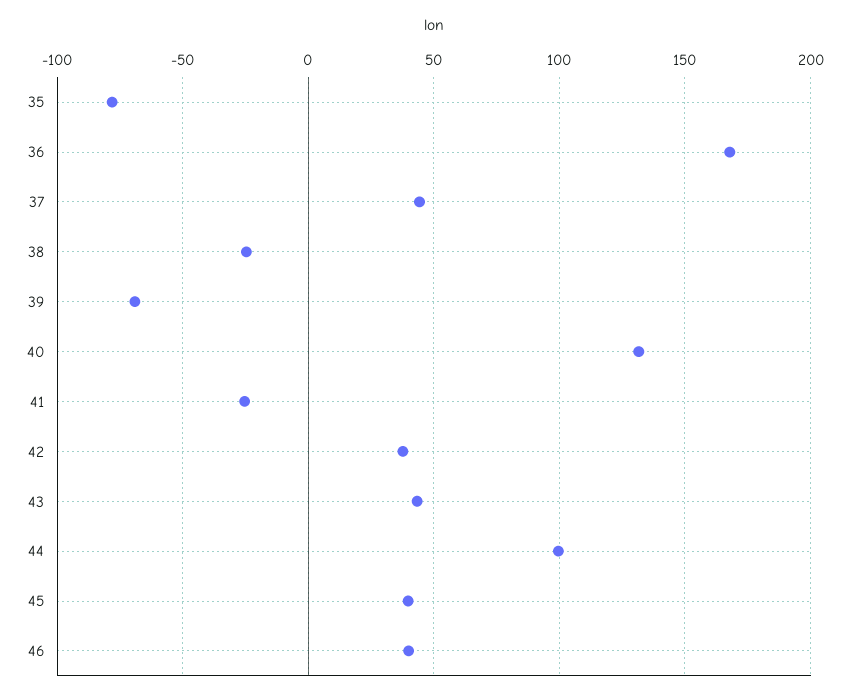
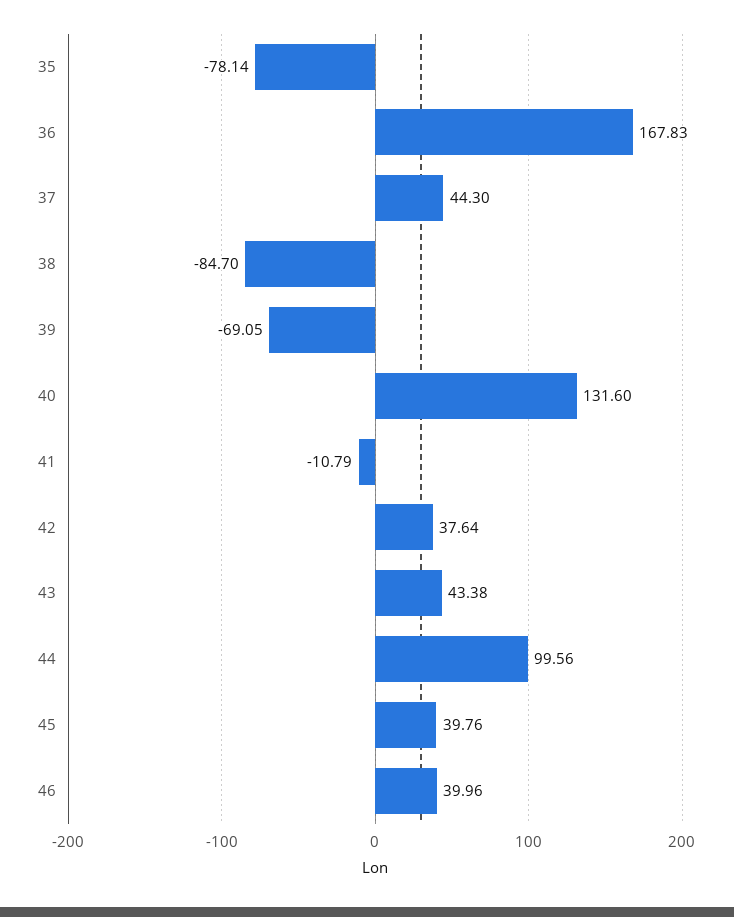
38: -25 -> -84.7
41: -25 -> -10.79

